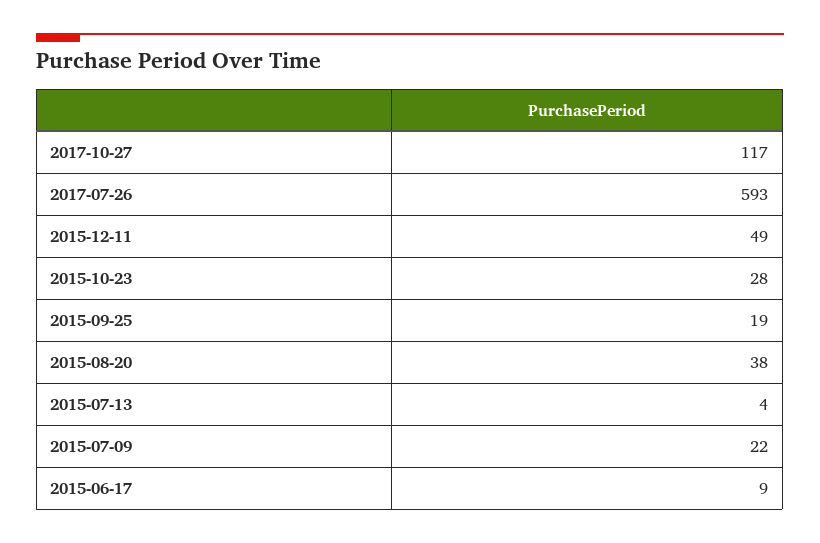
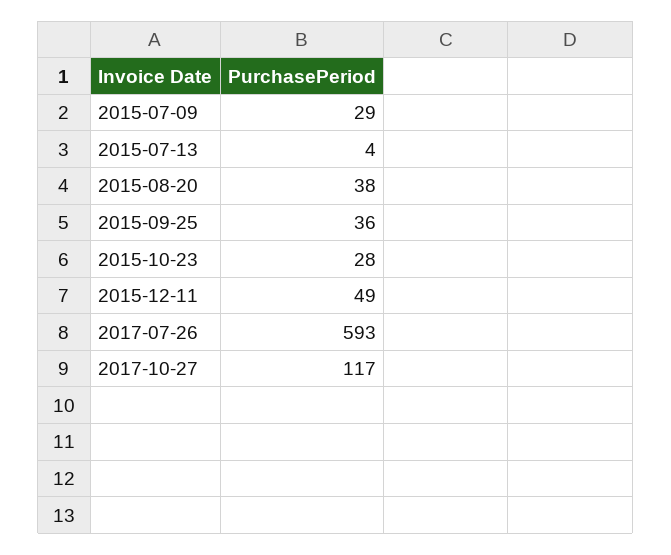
2015-09-25: 19 -> 36
2015-07-09: 22 -> 29
2015-06-17: 9 -> none

